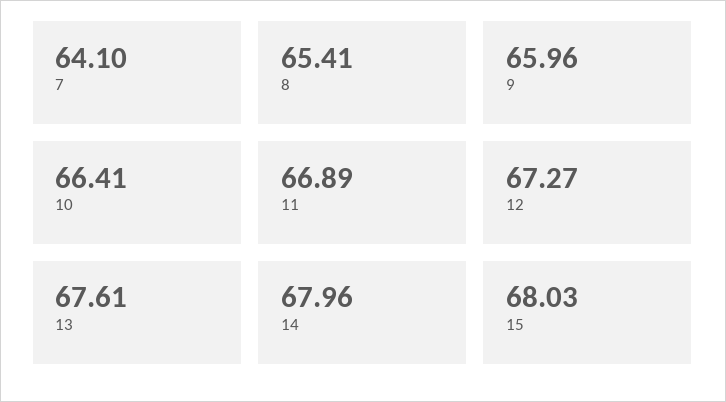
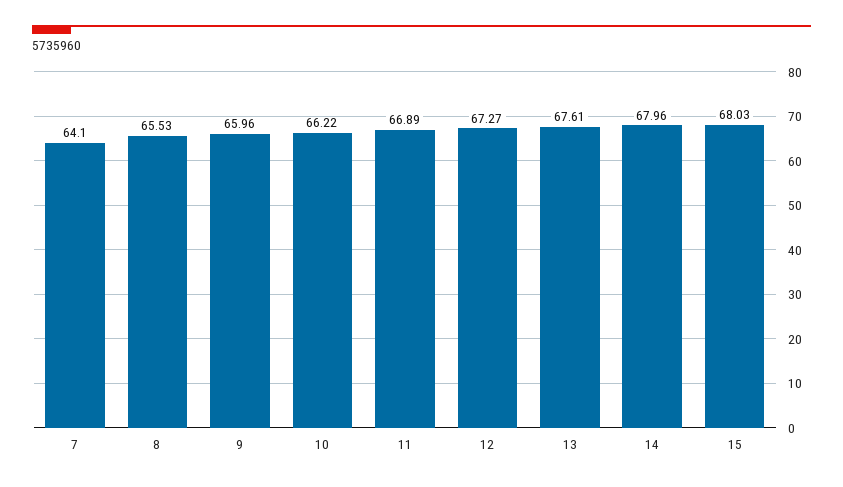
8: 65.41 -> 65.53
10: 66.41 -> 66.22

